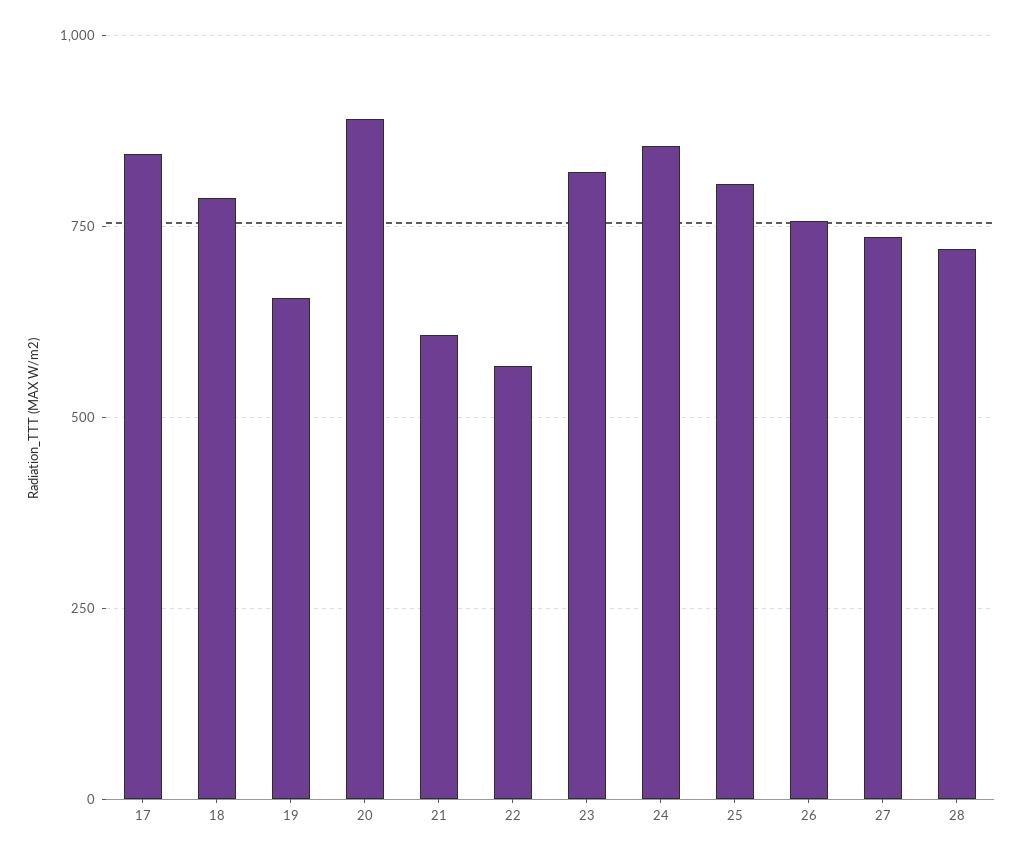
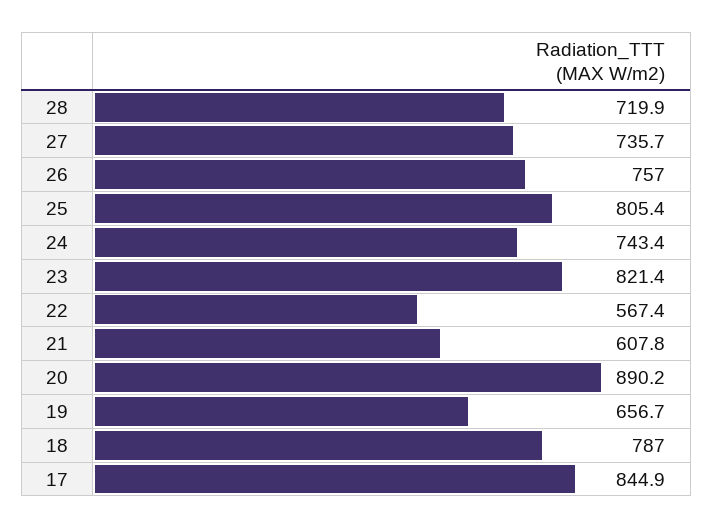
24: 850 -> 743.4

